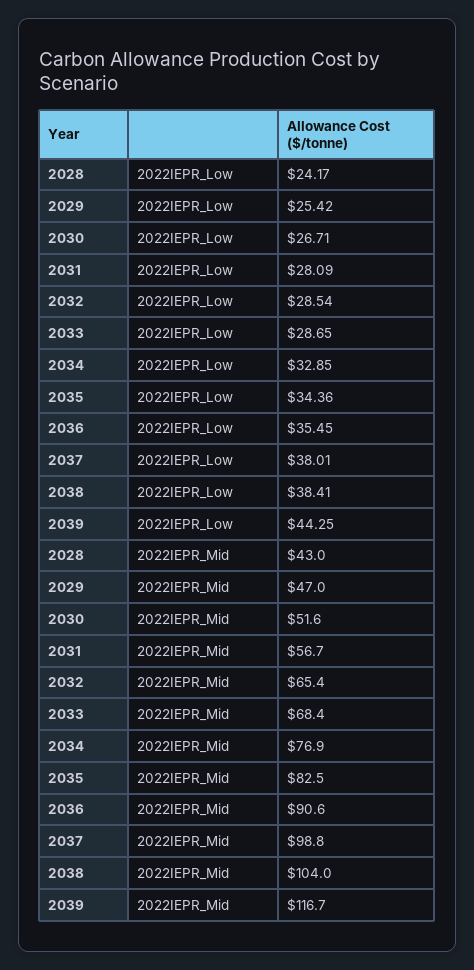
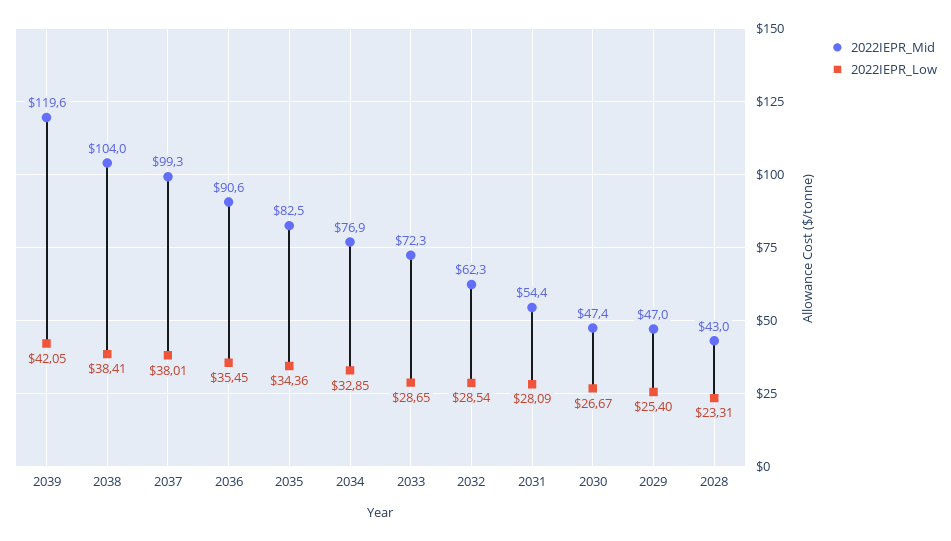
2022IEPR_Low, 2028: 24.17 -> 23.31
2022IEPR_Low, 2029: 25.42 -> 25.4
2022IEPR_Low, 2030: 26.71 -> 26.67
2022IEPR_Low, 2039: 44.25 -> 42.05
2022IEPR_Mid, 2030: 51.6 -> 47.4
2022IEPR_Mid, 2031: 56.7 -> 54.4
2022IEPR_Mid, 2032: 65.4 -> 62.3
2022IEPR_Mid, 2033: 68.4 -> 72.3
2022IEPR_Mid, 2037: 98.8 -> 99.3
2022IEPR_Mid, 2039: 116.7 -> 119.6

